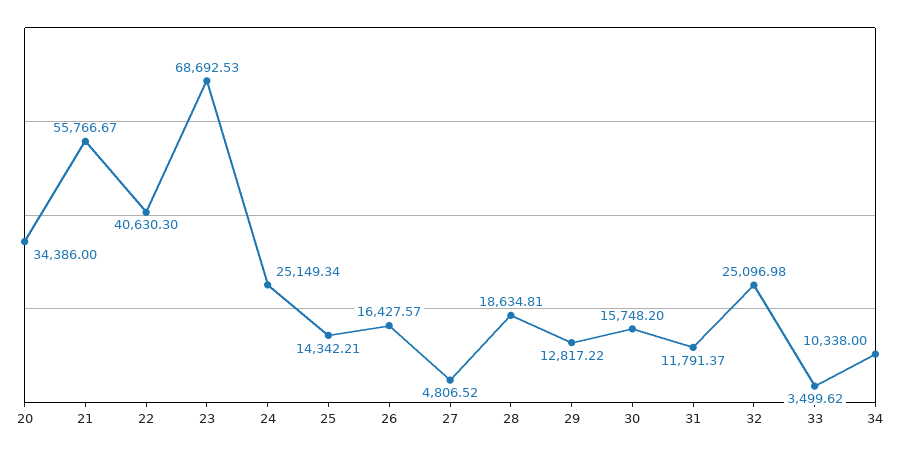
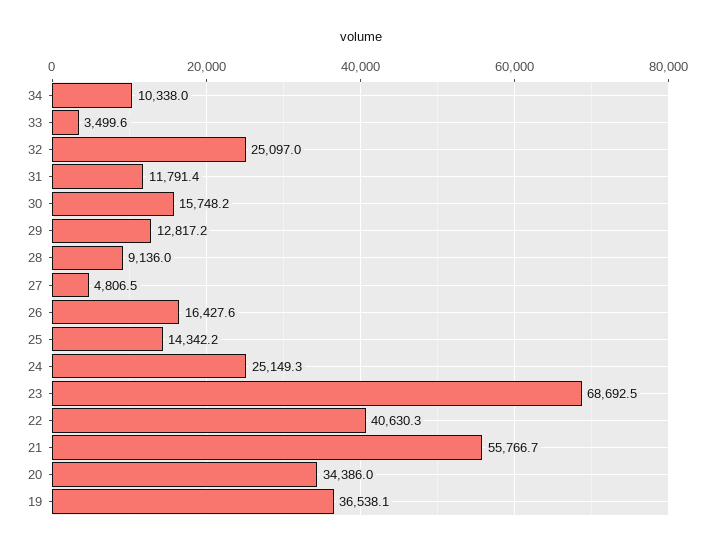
28: 18634.81 -> 9136
19: none -> 36538.1

